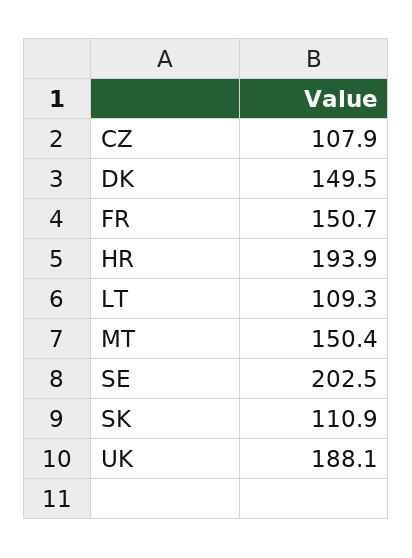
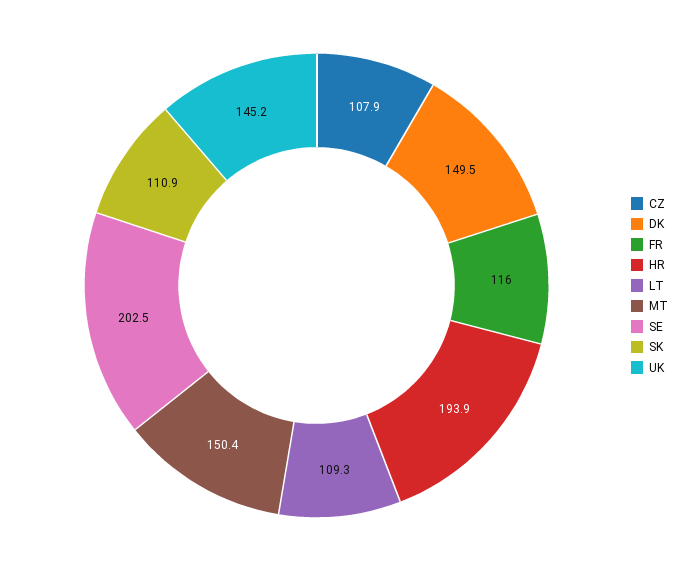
FR: 150.7 -> 116
UK: 188.1 -> 145.2

